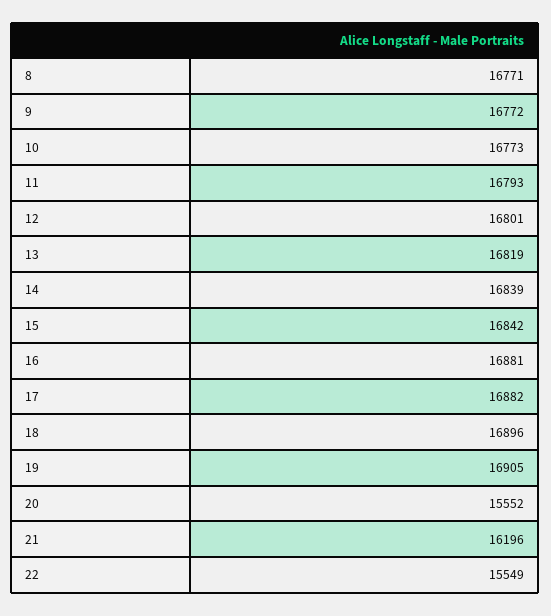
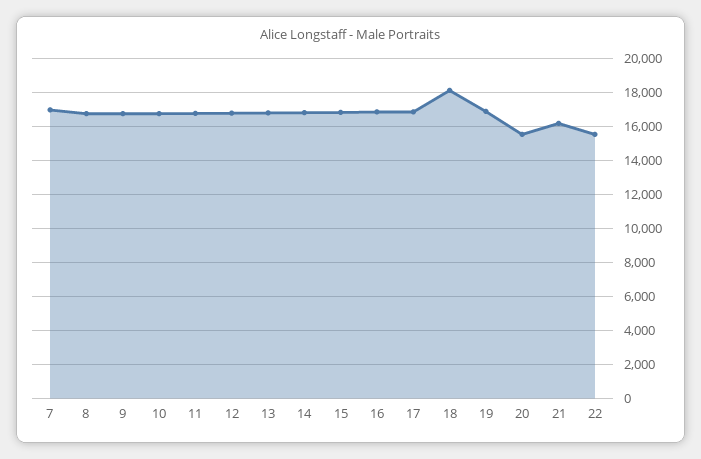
18: 16896 -> 18000
7: none -> 17000

